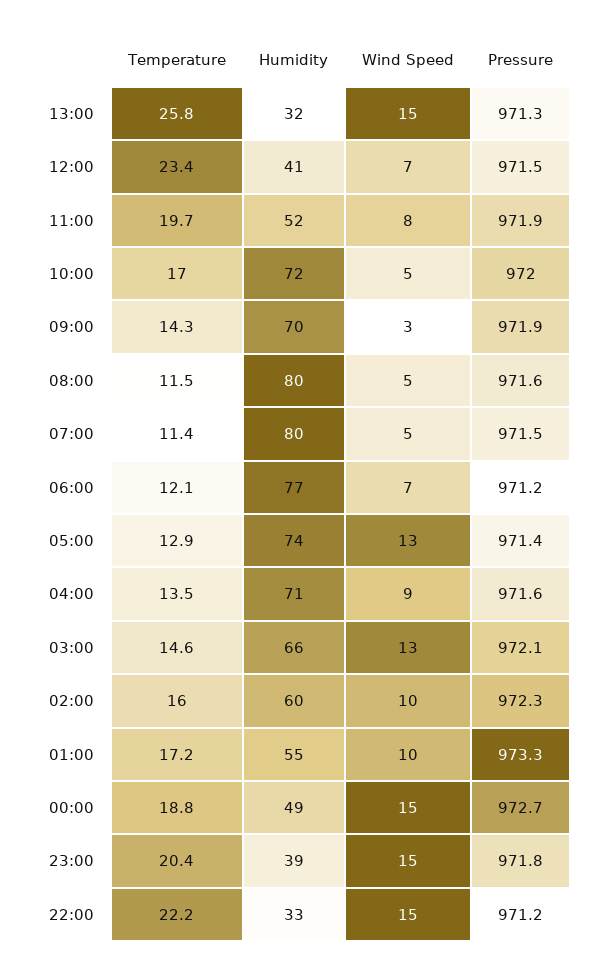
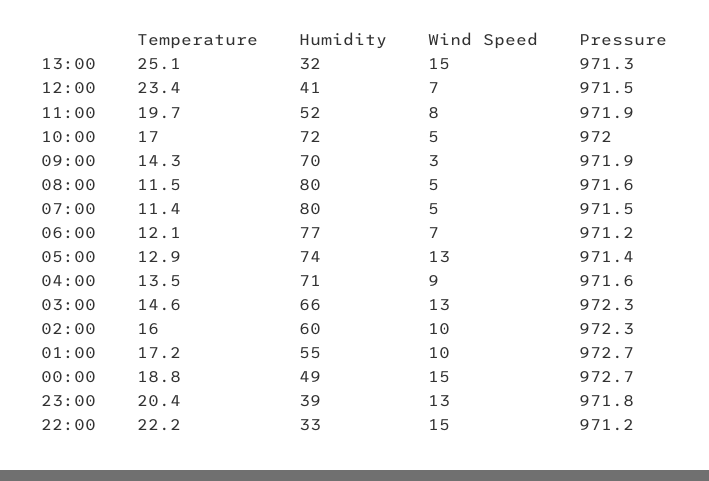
Temperature, 13:00: 25.8 -> 25.1
Pressure, 03:00: 972.1 -> 972.3
Pressure, 01:00: 973.3 -> 972.7
Wind Speed, 23:00: 15 -> 13

